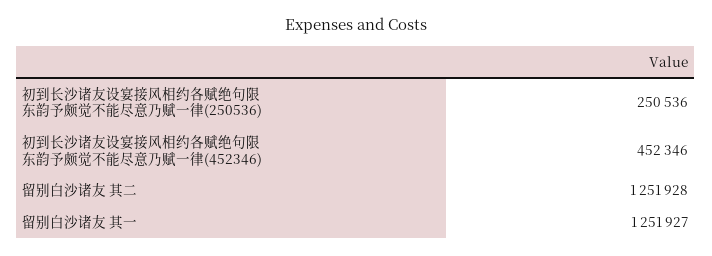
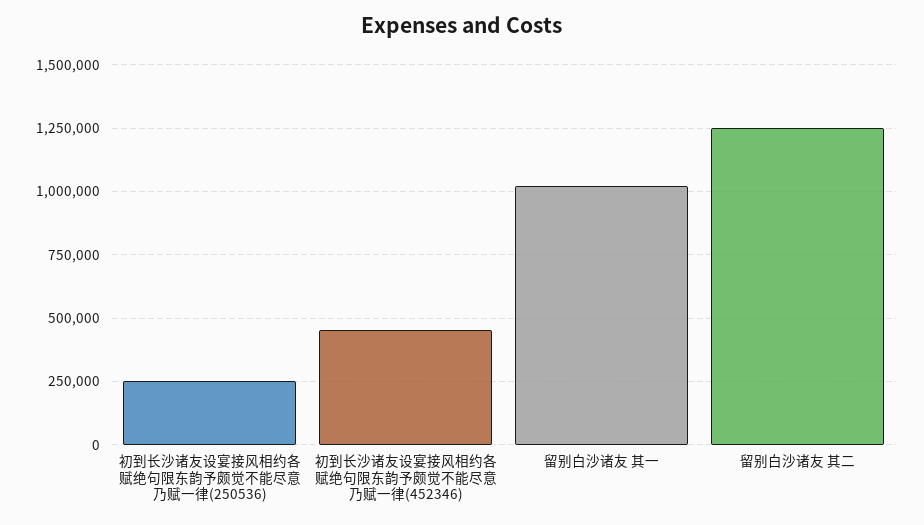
留别白沙诸友 其一: 1251927 -> 1025000

